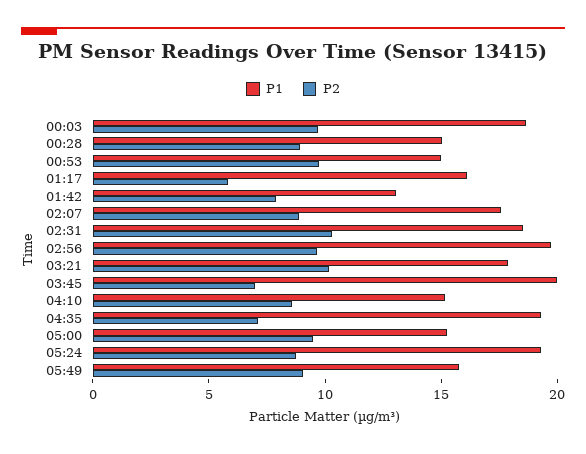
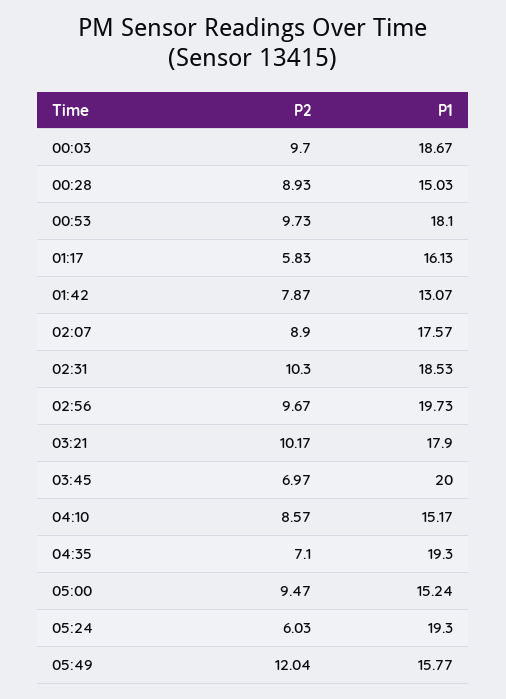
P1, 00:53: 15 -> 18.1
P2, 05:24: 9 -> 6.03
P2, 05:49: 9 -> 12.04

